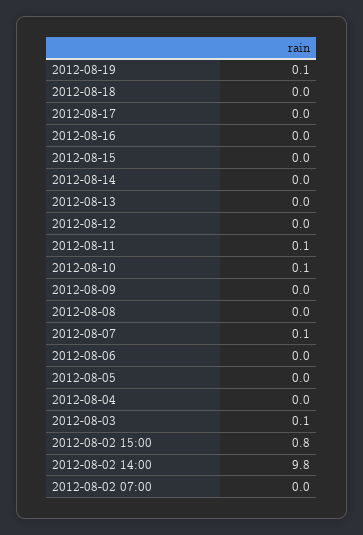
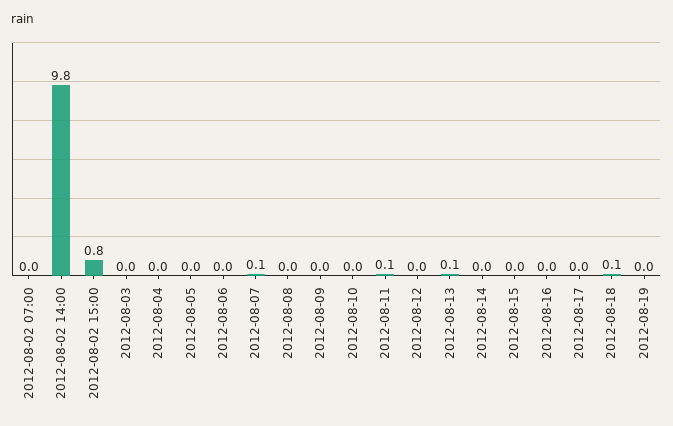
2012-08-19: 0.1 -> 0
2012-08-18: 0 -> 0.1
2012-08-13: 0 -> 0.1
2012-08-10: 0.1 -> 0
2012-08-03: 0.1 -> 0

